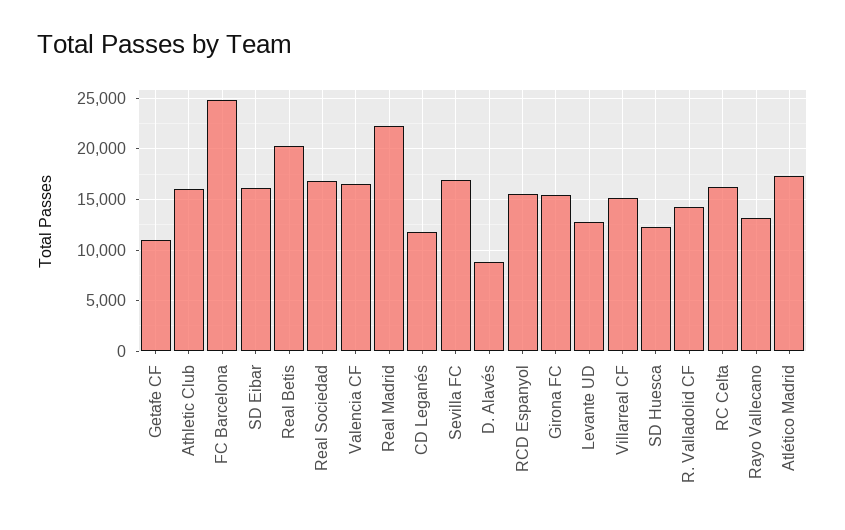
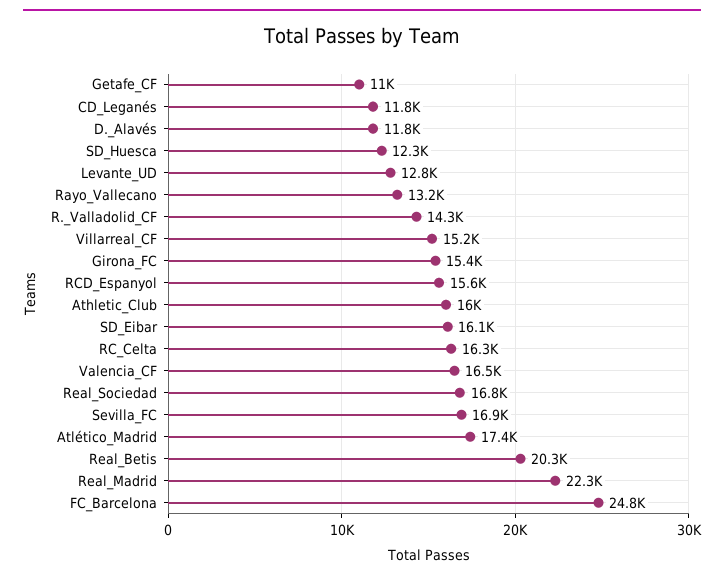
D. Alavés: 9000 -> 11800

